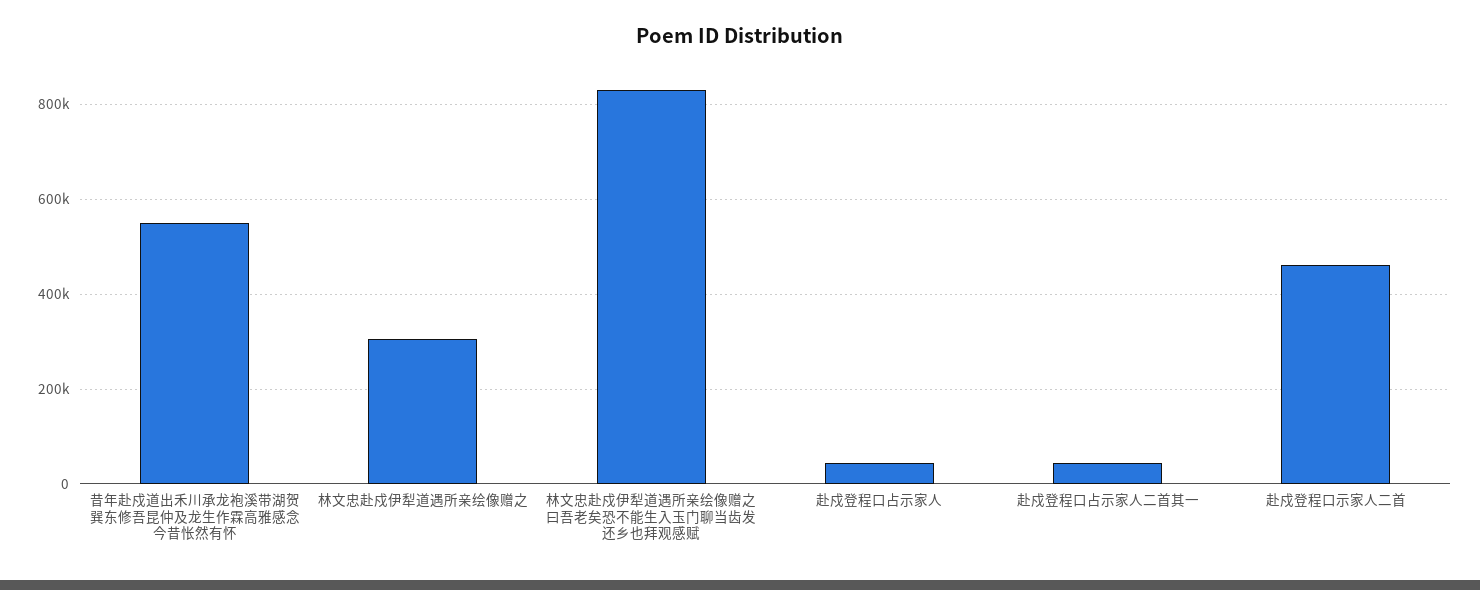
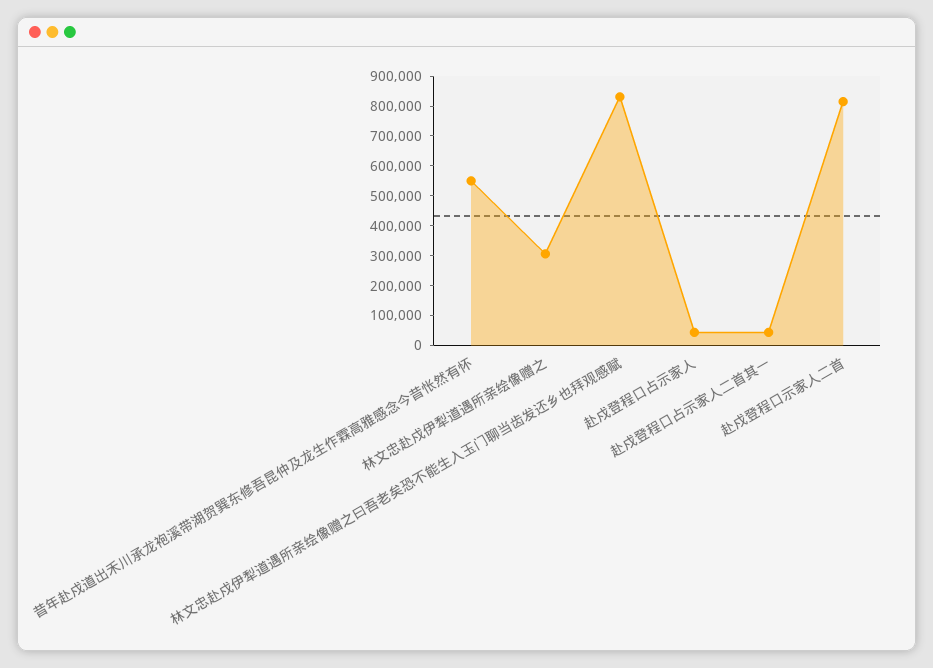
赴戍登程口示家人二首: 460000 -> 800000

